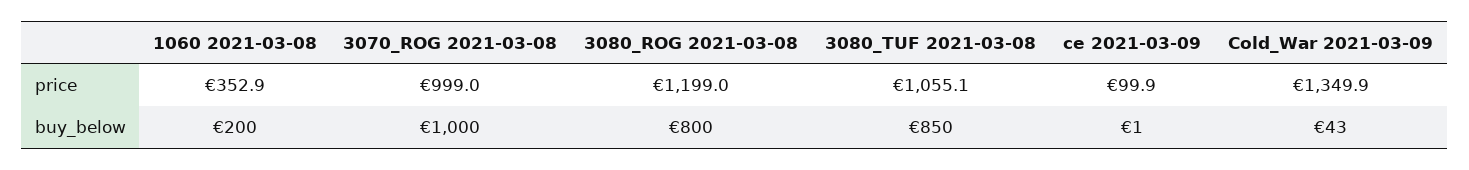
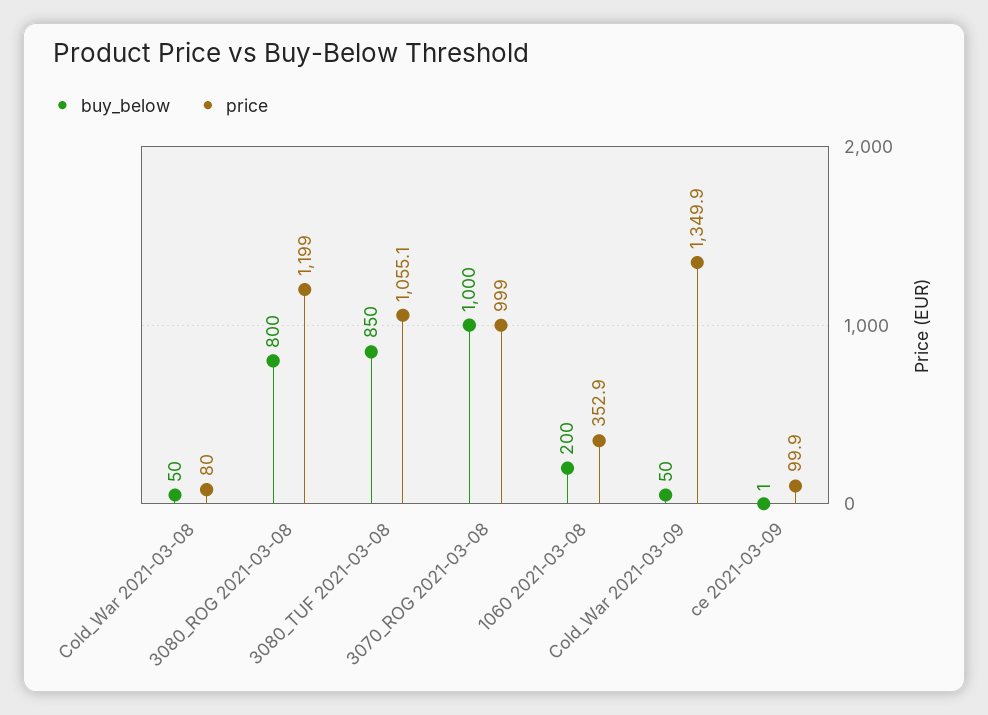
buy_below, Cold_War 2021-03-09: 43 -> 50
buy_below, Cold_War 2021-03-08: none -> 50
price, Cold_War 2021-03-08: none -> 80

